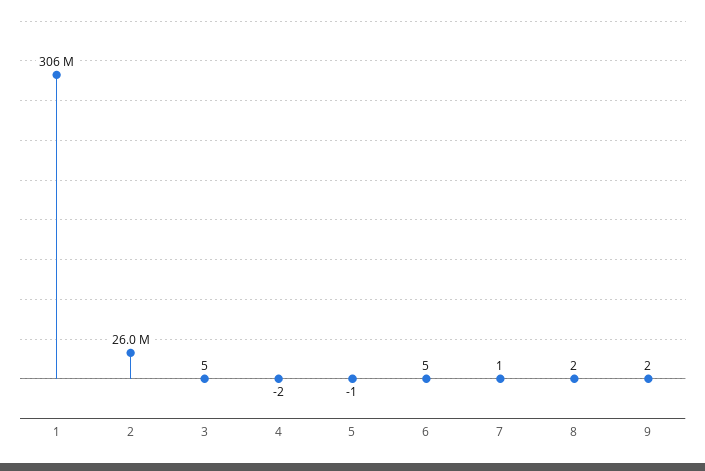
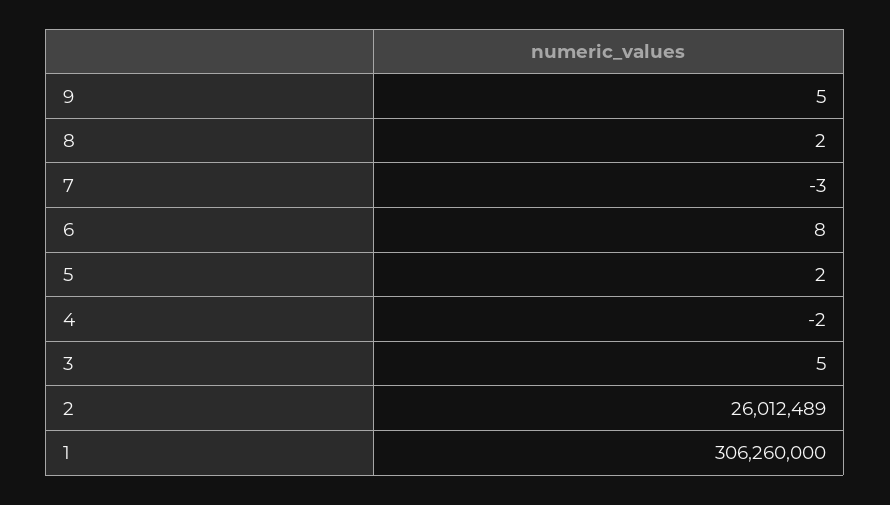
5: -1 -> 2
6: 5 -> 8
7: 1 -> -3
9: 2 -> 5

